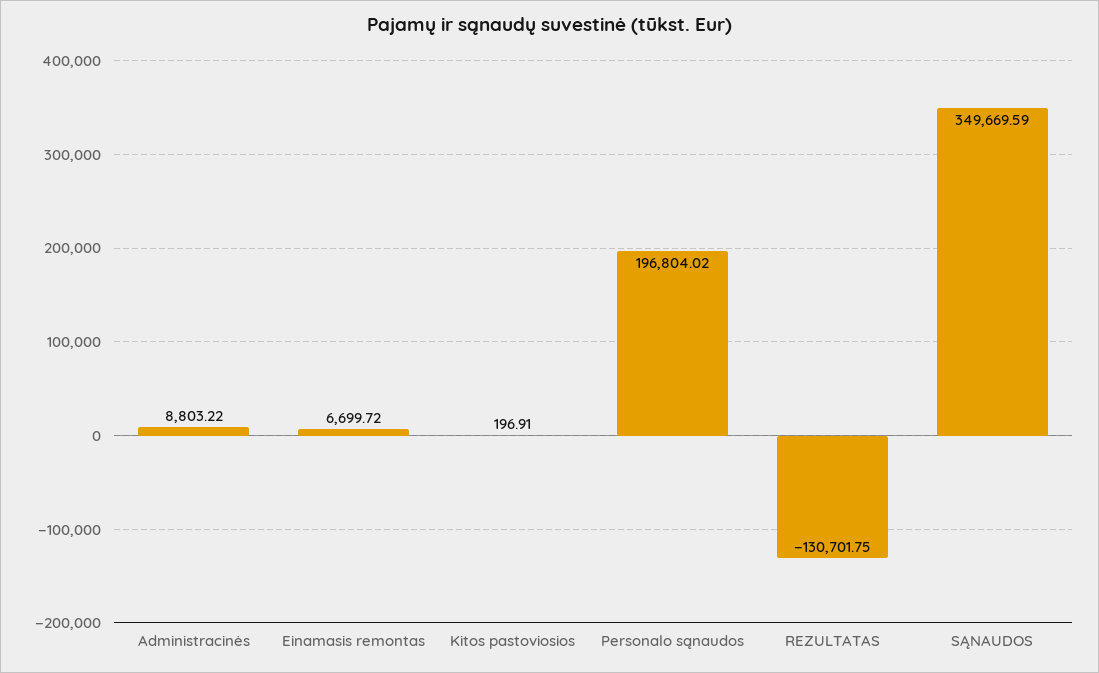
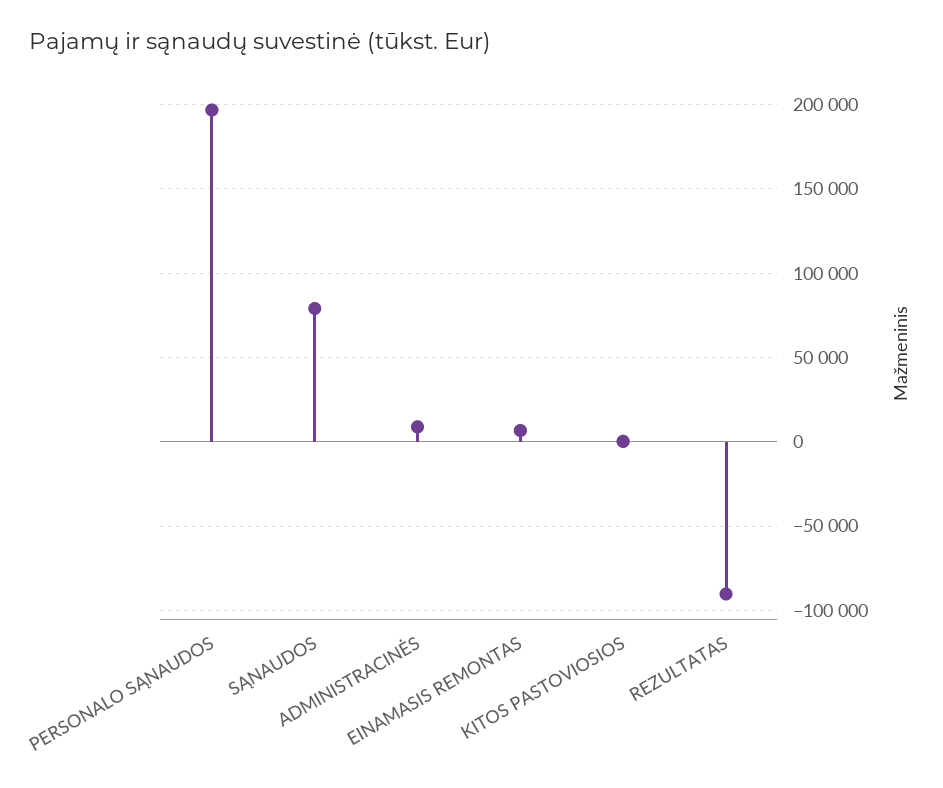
REZULTATAS: -130701.75 -> -90000
SĄNAUDOS: 349669.59 -> 80000

